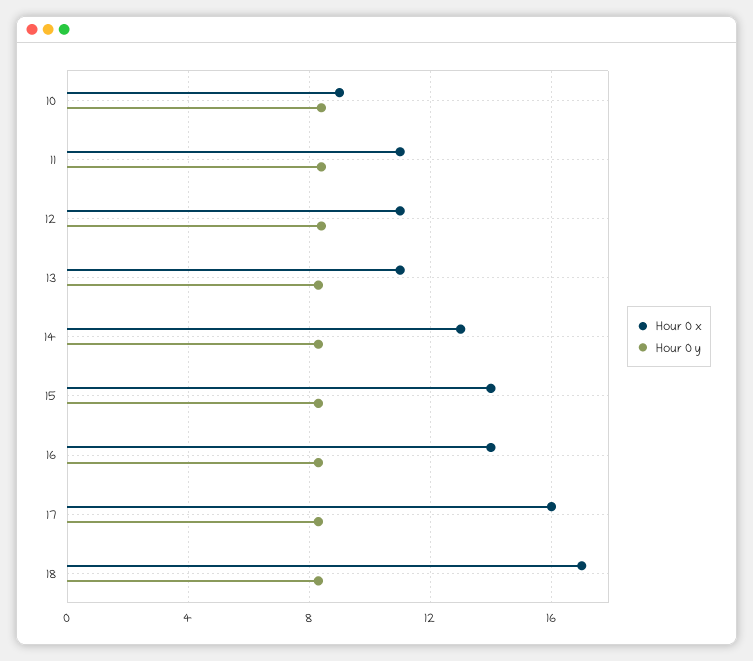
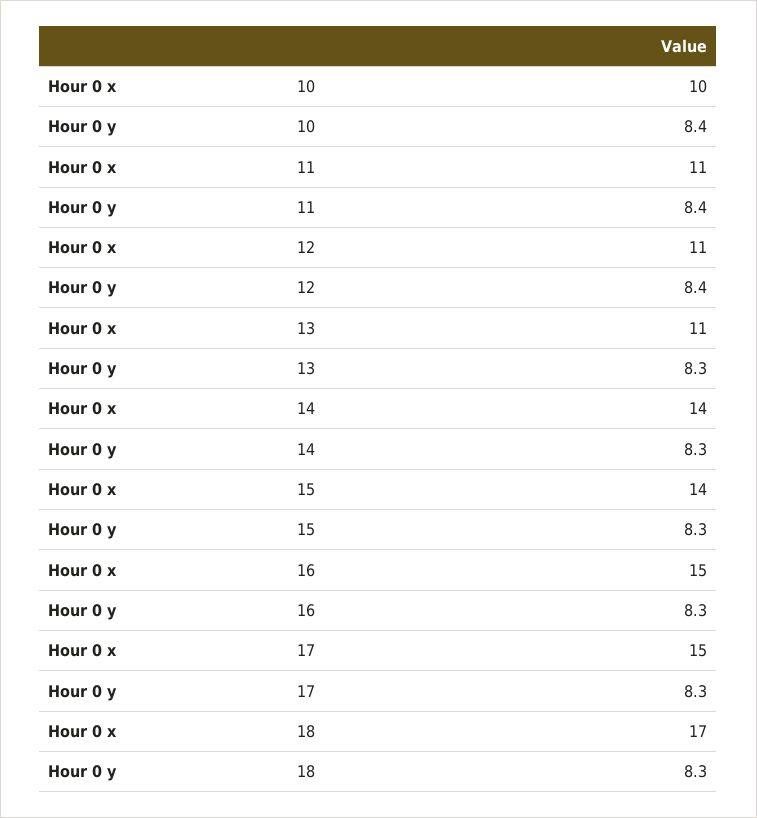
Hour 0 x, 10: 9 -> 10
Hour 0 x, 14: 13 -> 14
Hour 0 x, 16: 14 -> 15
Hour 0 x, 17: 16 -> 15

